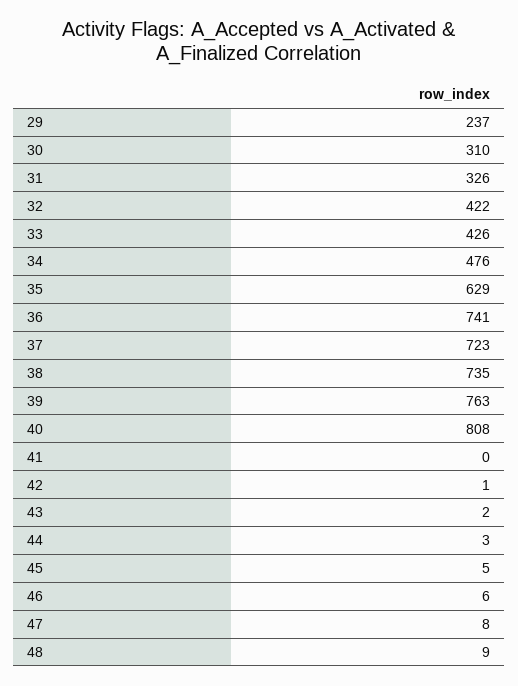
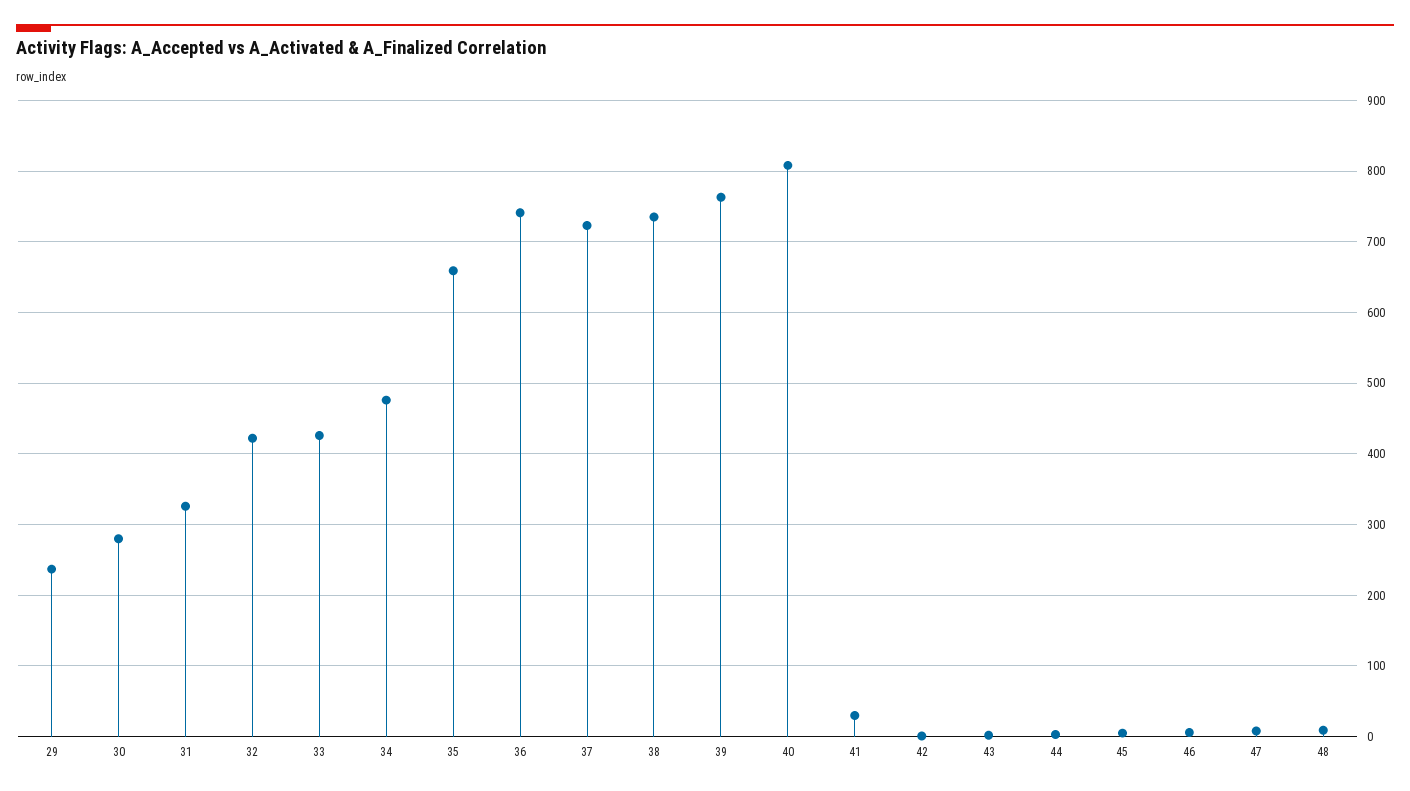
30: 310 -> 280
35: 629 -> 660
41: 0 -> 30

